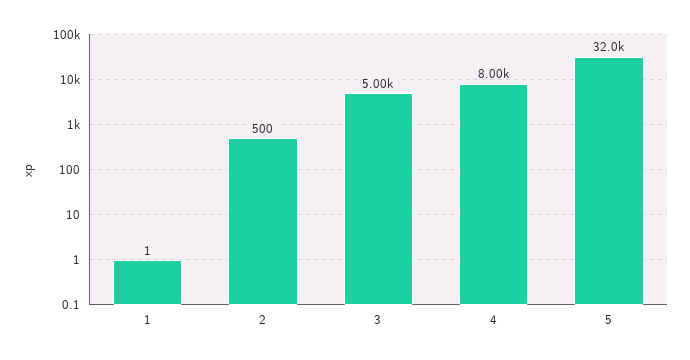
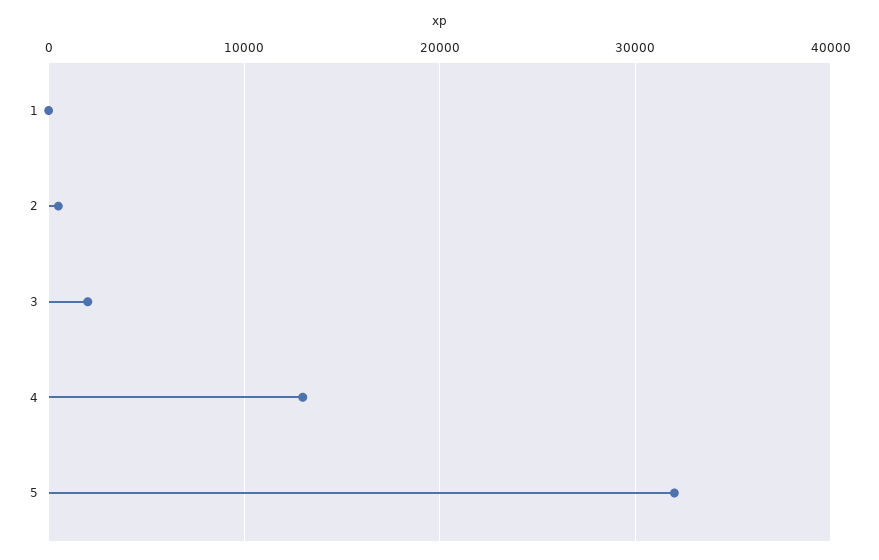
3: 5000 -> 2000
4: 8000 -> 13000

